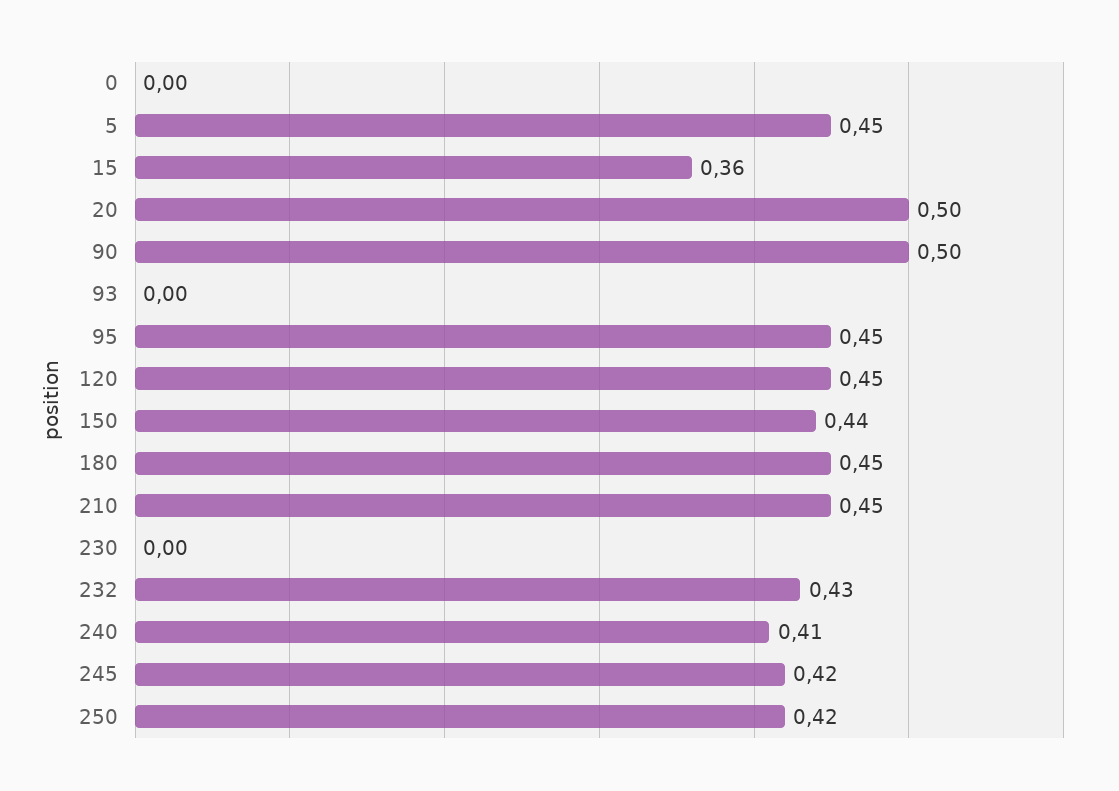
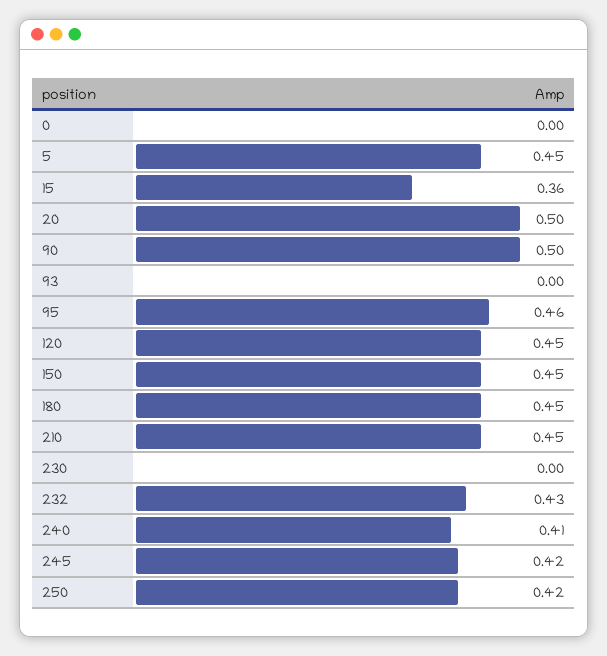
95: 0.45 -> 0.46
150: 0.44 -> 0.45

